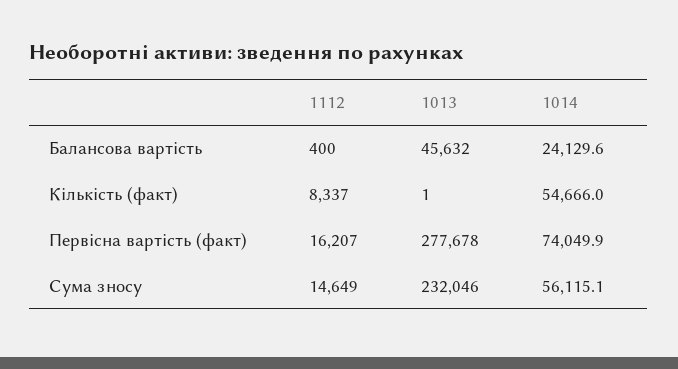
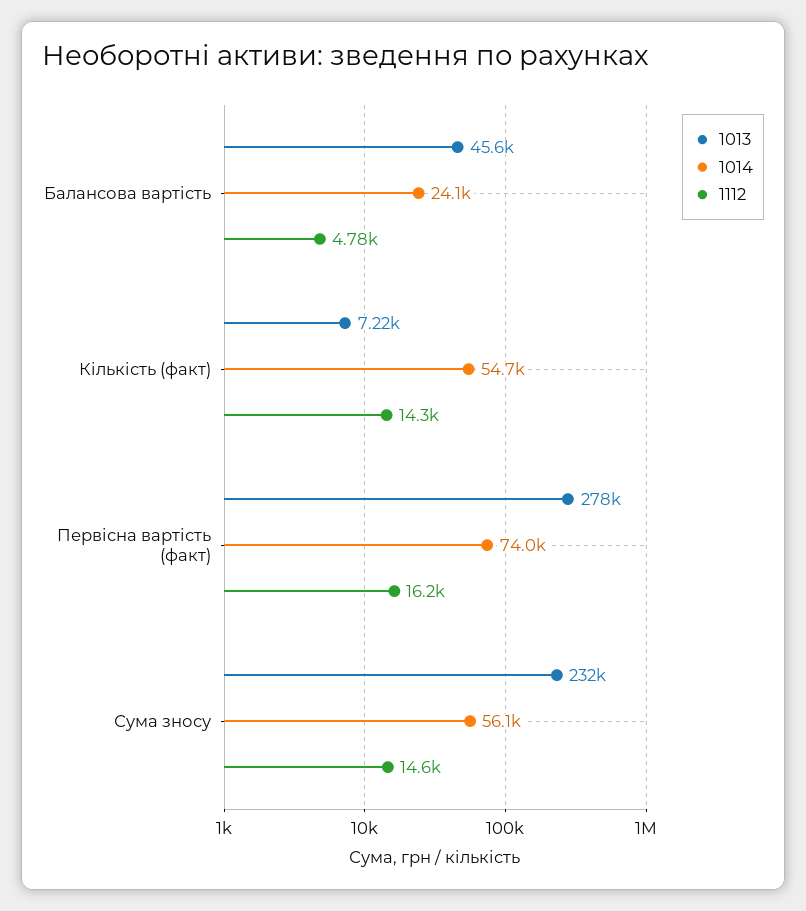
1112, Балансова вартість: 400 -> 4780
1112, Кількість (факт): 8337 -> 14300
1013, Кількість (факт): 1 -> 7220

